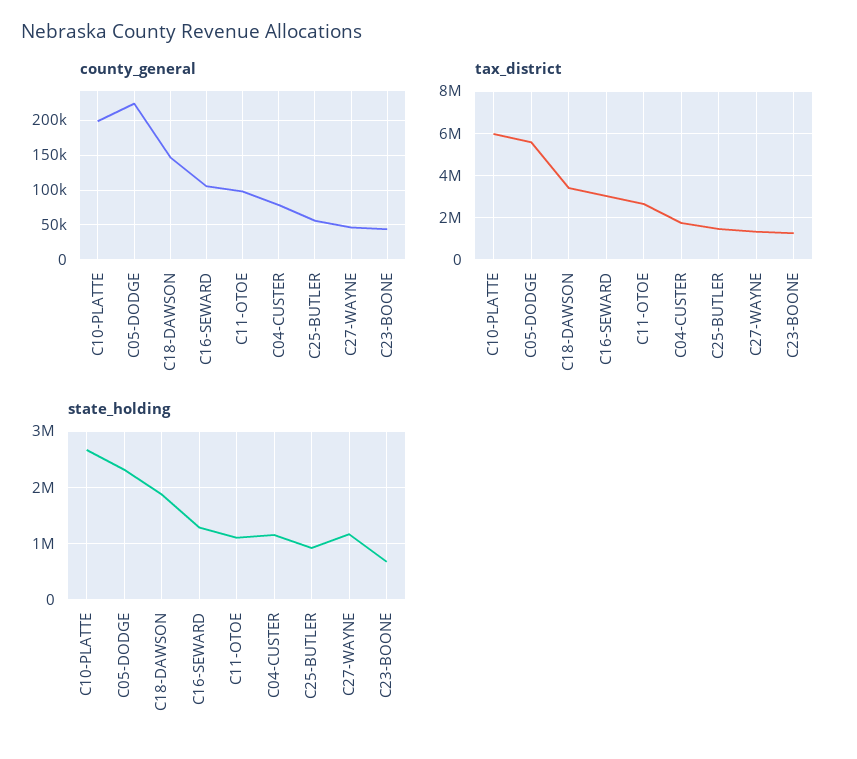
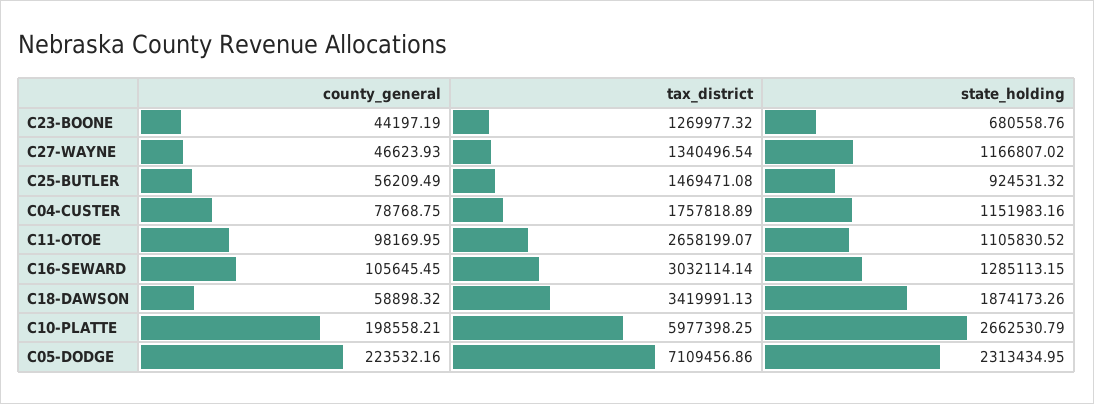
county_general, C18-DAWSON: 150000 -> 58898.32
tax_district, C05-DODGE: 5500000 -> 7109456.86

